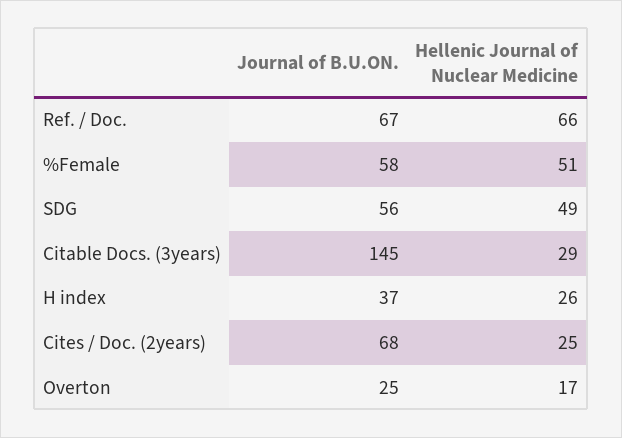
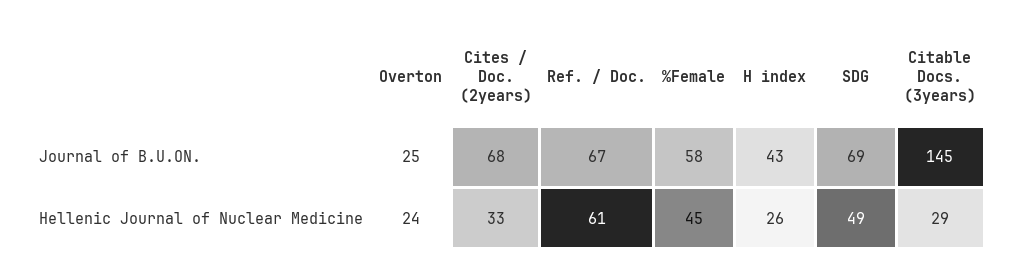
Hellenic Journal of Nuclear Medicine, Ref. / Doc.: 66 -> 61
Hellenic Journal of Nuclear Medicine, %Female: 51 -> 45
Journal of B.U.ON., SDG: 56 -> 69
Journal of B.U.ON., H index: 37 -> 43
Hellenic Journal of Nuclear Medicine, Cites / Doc. (2years): 25 -> 33
Hellenic Journal of Nuclear Medicine, Overton: 17 -> 24

